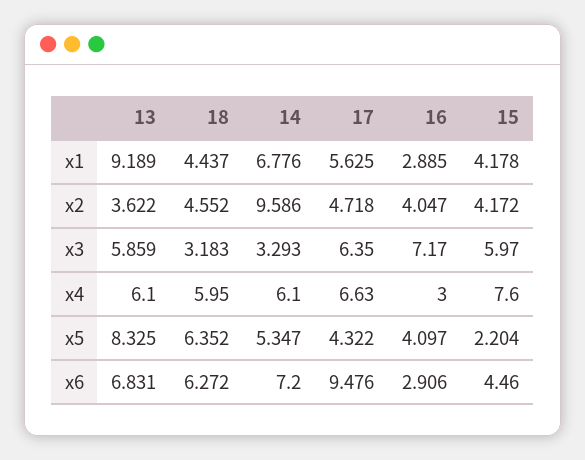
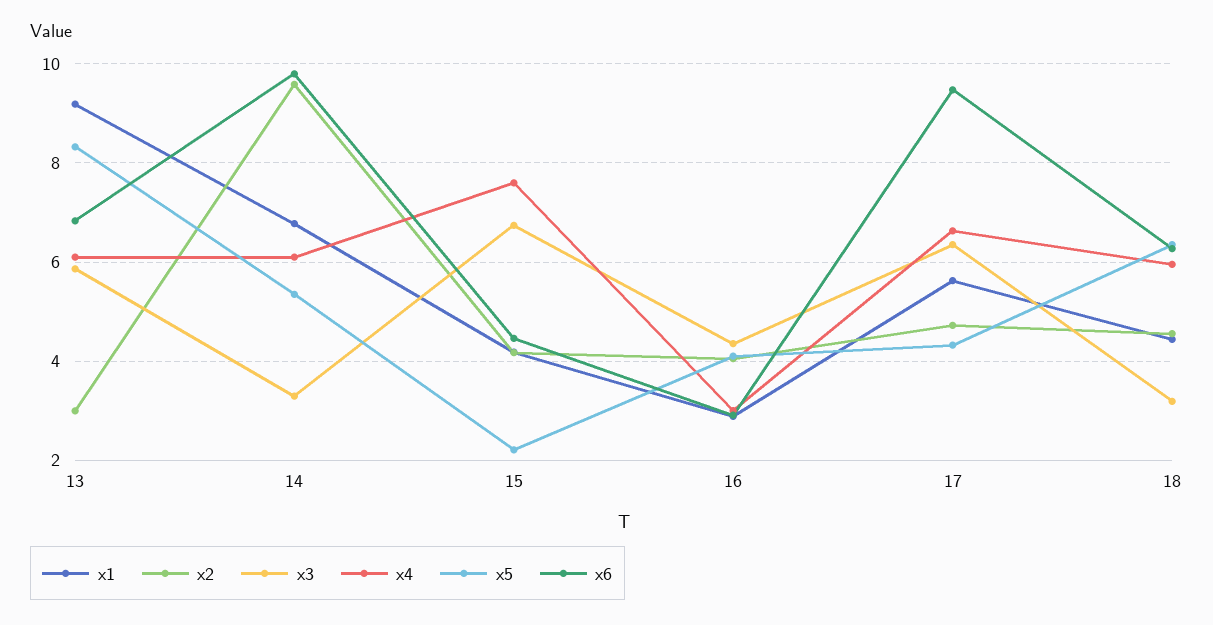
x2, 13: 3.622 -> 3
x3, 16: 7.17 -> 4.4
x3, 15: 5.97 -> 6.8
x6, 14: 7.2 -> 9.8

